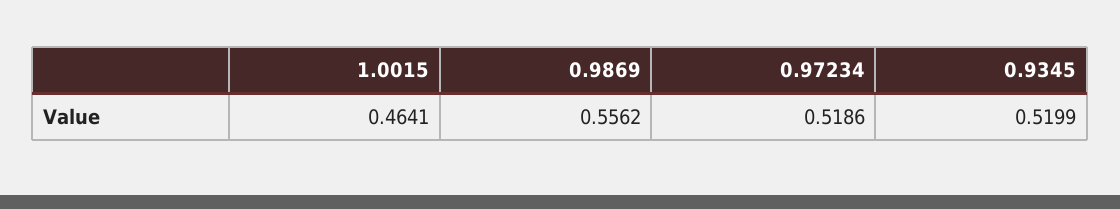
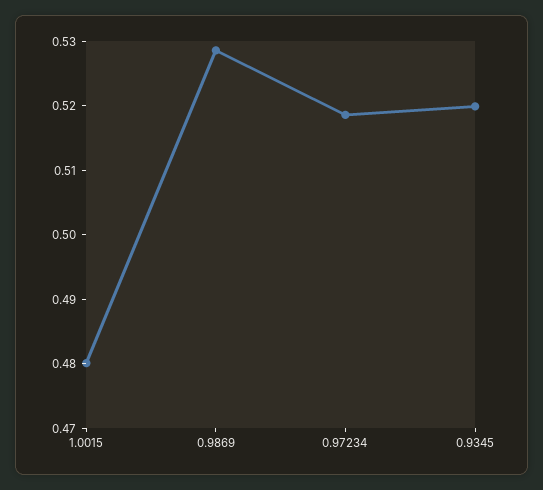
1.0015: 0.4641 -> 0.48
0.9869: 0.5562 -> 0.528

